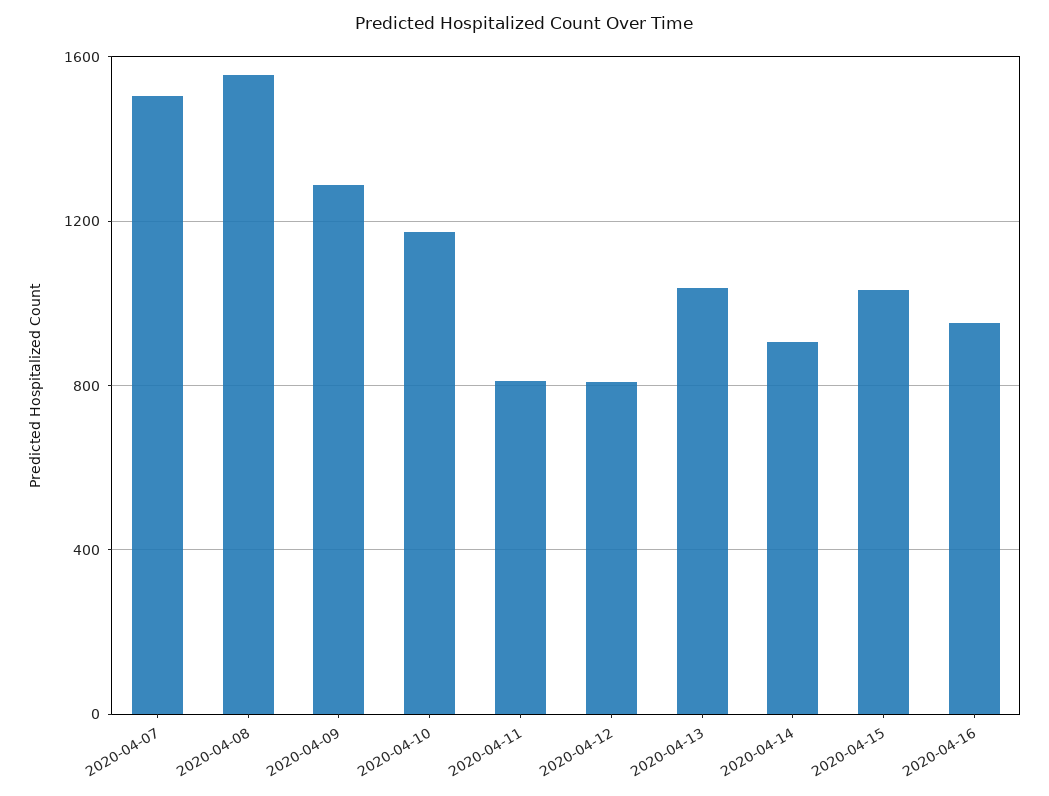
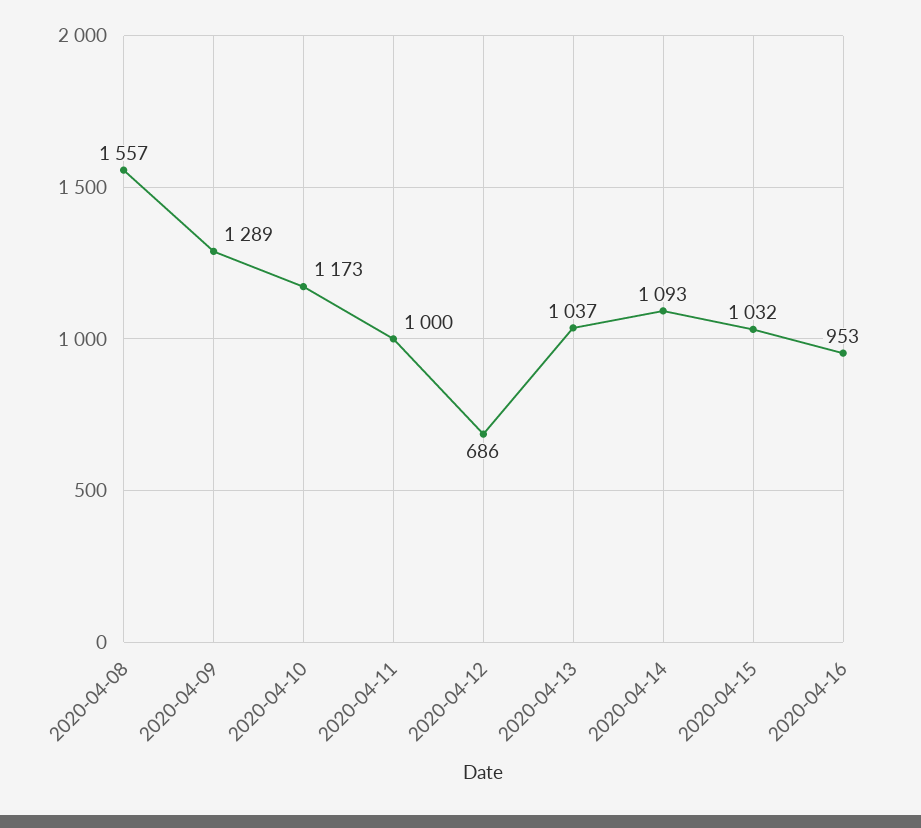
2020-04-07: 1500 -> none
2020-04-11: 800 -> 1000
2020-04-12: 800 -> 686
2020-04-14: 900 -> 1093

